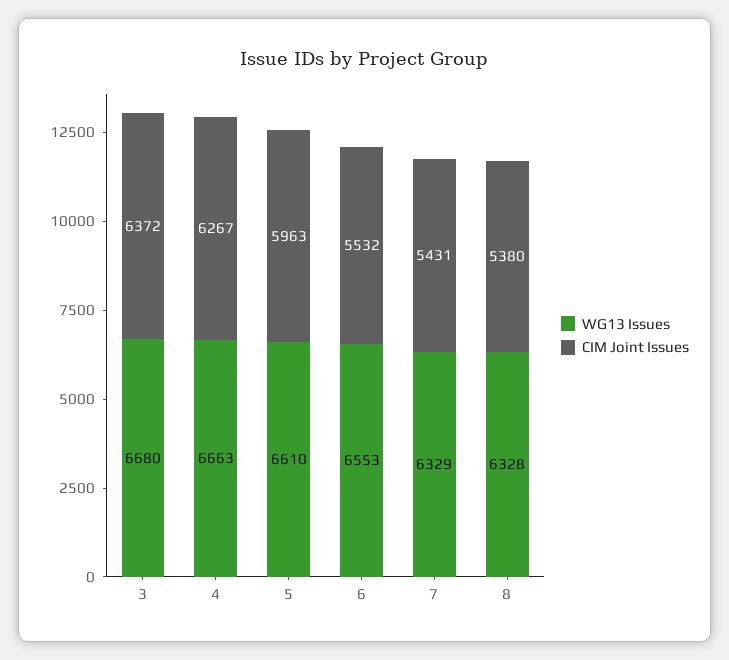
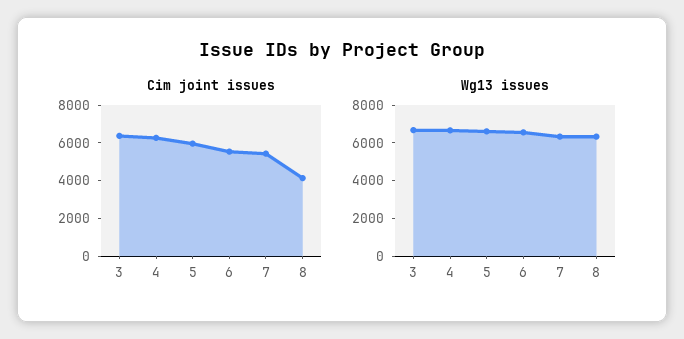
CIM Joint Issues, 8: 5380 -> 4000

